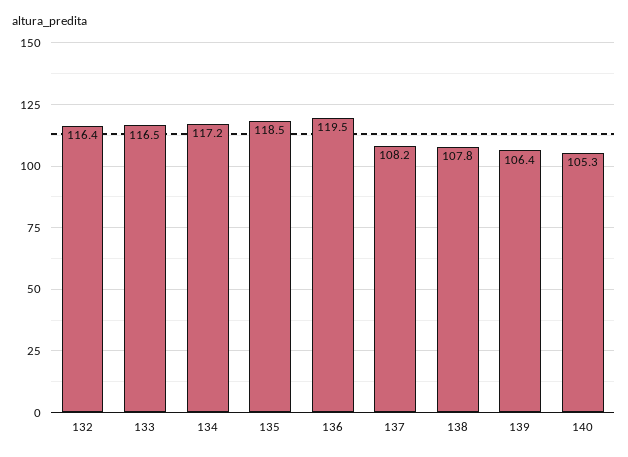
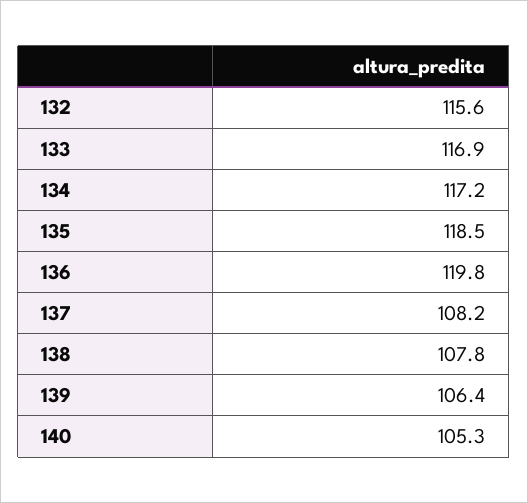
132: 116.4 -> 115.6
133: 116.5 -> 116.9
136: 119.5 -> 119.8

